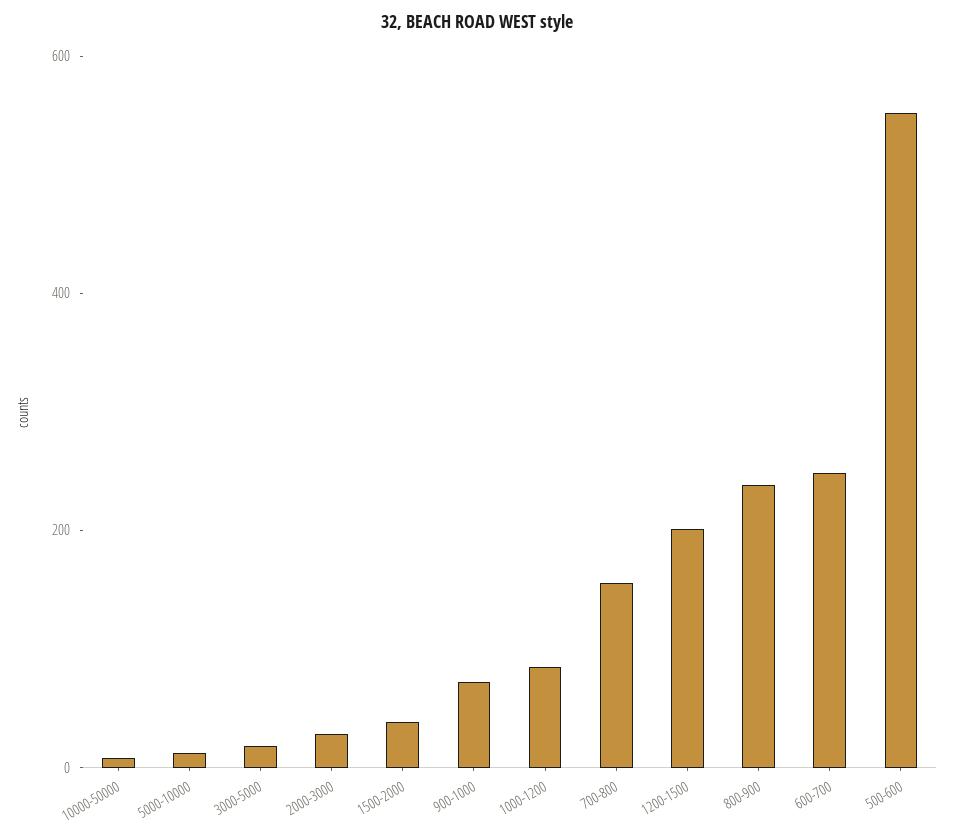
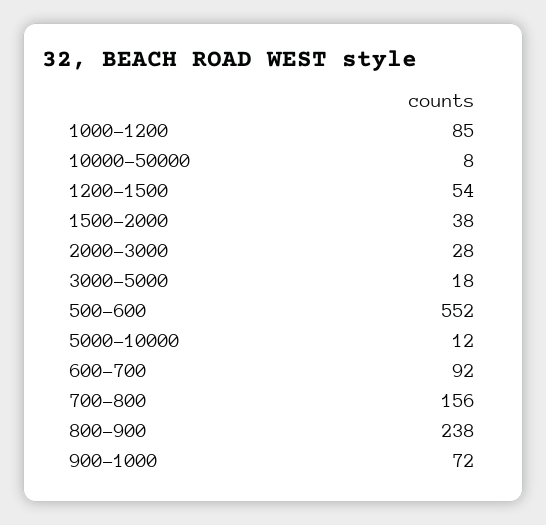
1200-1500: 200 -> 54
600-700: 250 -> 92

